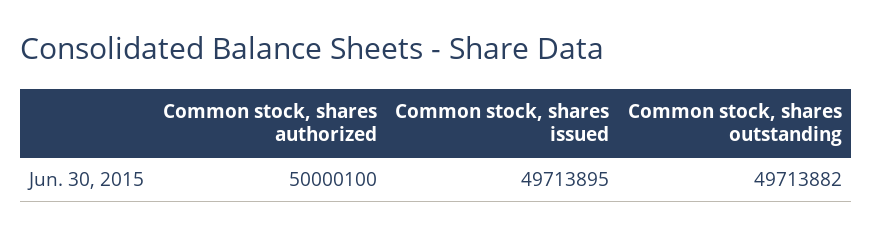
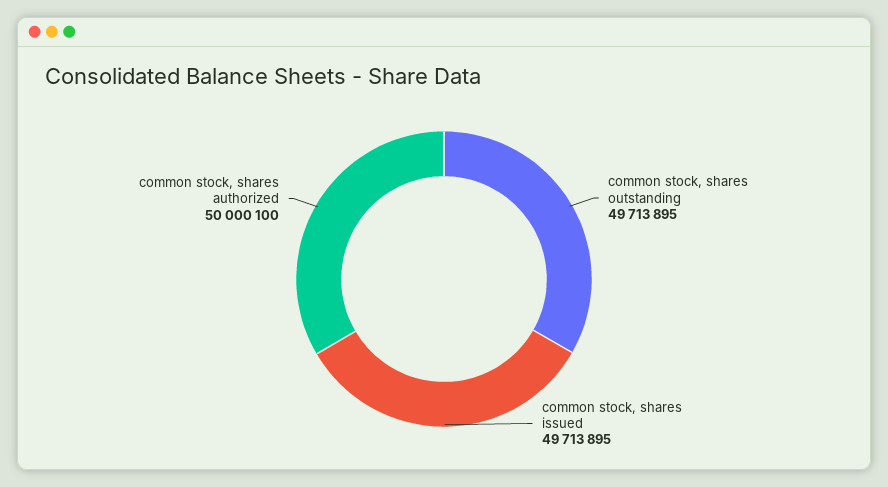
Common stock, shares outstanding: 49713882 -> 49713895

